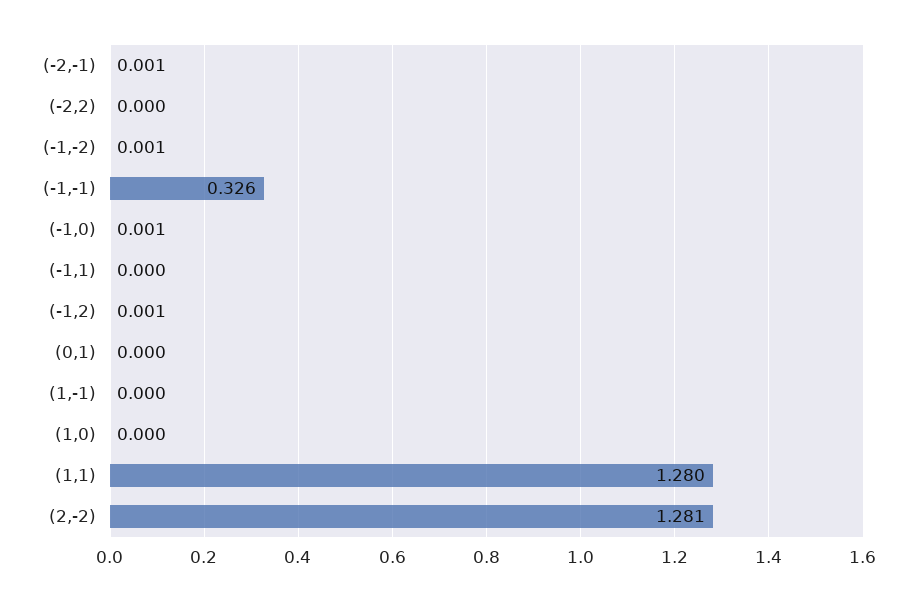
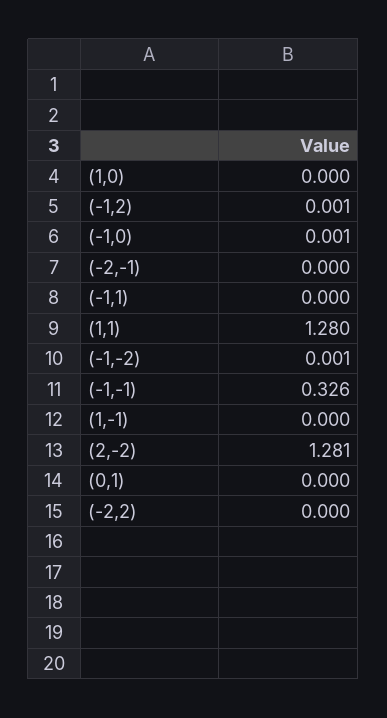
(-2,-1): 0.001 -> 0

